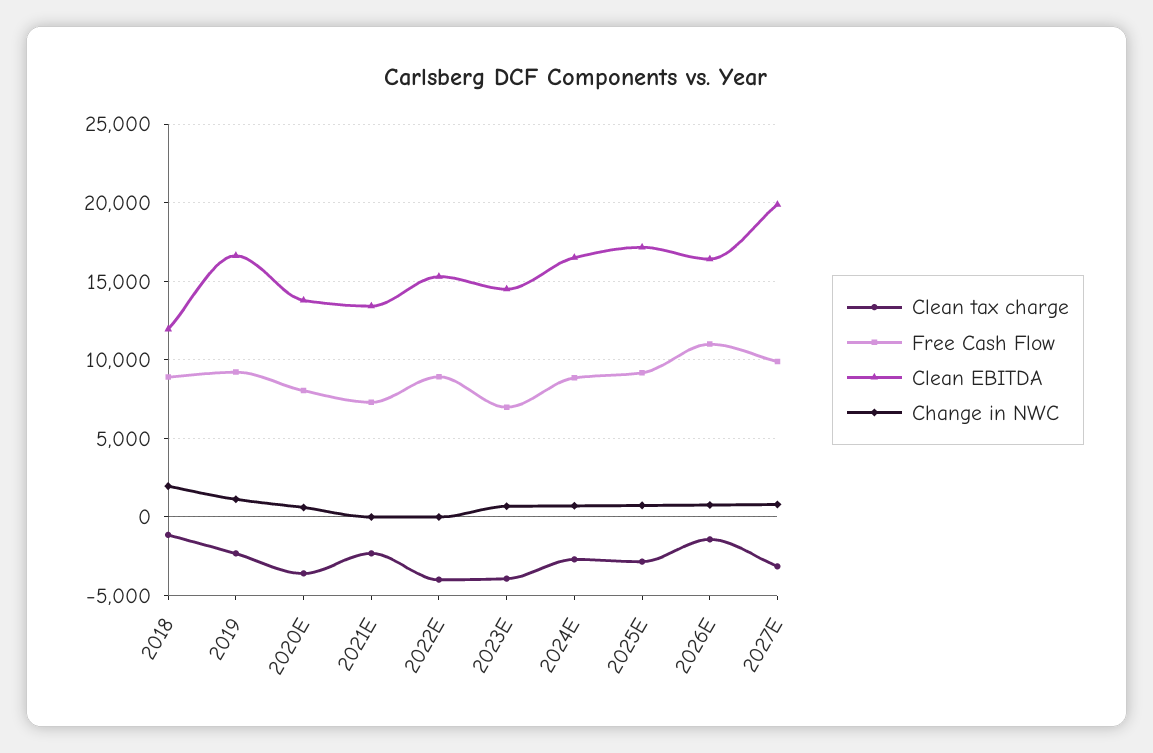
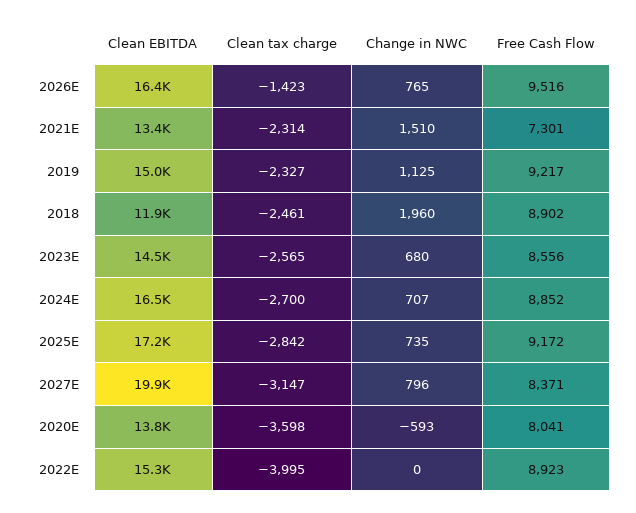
Clean tax charge, 2018: -1000 -> -2461
Clean EBITDA, 2019: 16500 -> 15000
Change in NWC, 2020E: 500 -> -593
Change in NWC, 2021E: 0 -> 1510
Clean tax charge, 2023E: -4000 -> -2565
Free Cash Flow, 2023E: 7000 -> 8556
Free Cash Flow, 2026E: 11000 -> 9516
Free Cash Flow, 2027E: 10000 -> 8371

